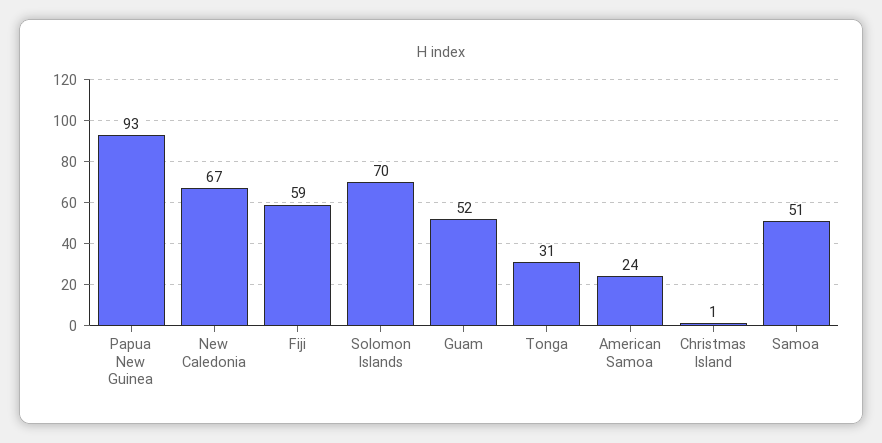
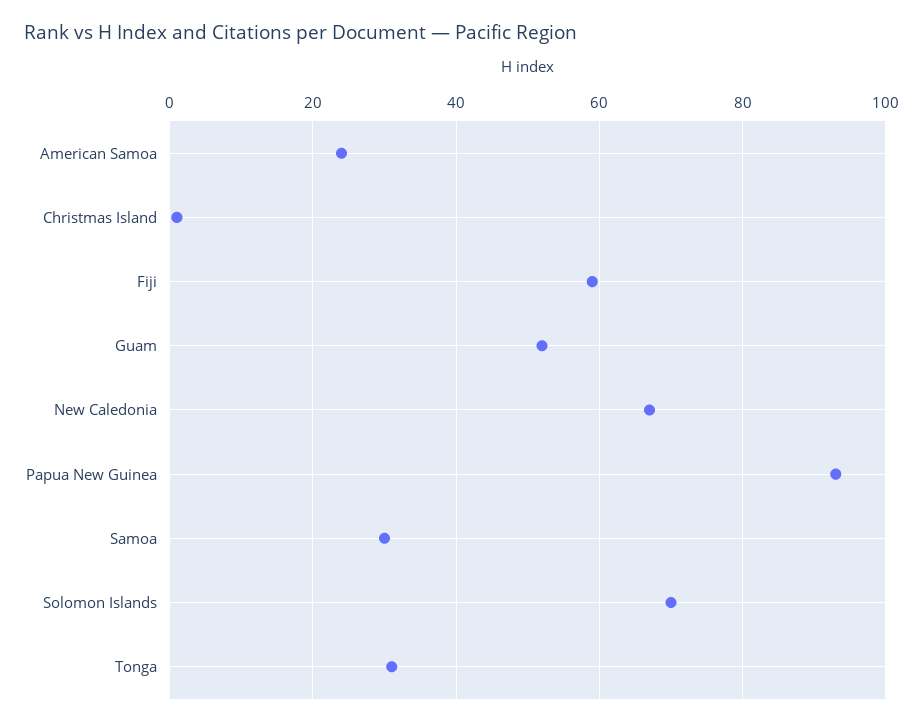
Samoa: 51 -> 30

